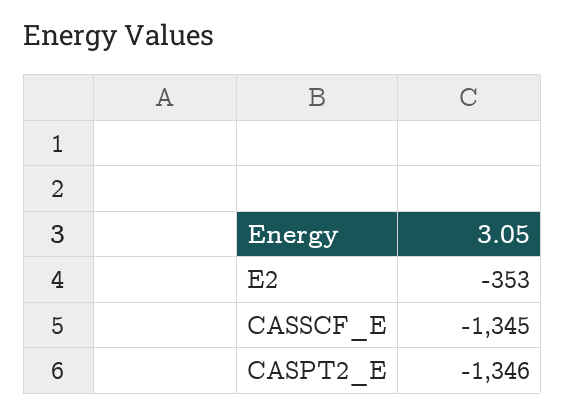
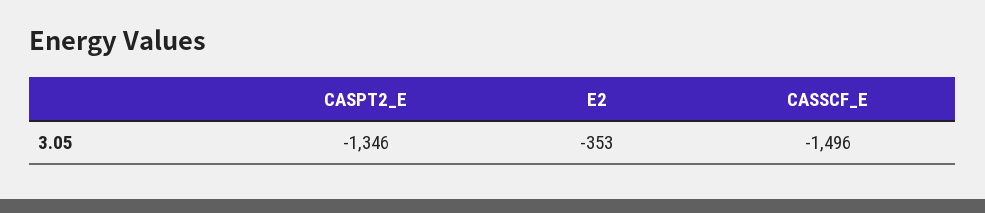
CASSCF_E: -1345 -> -1496

